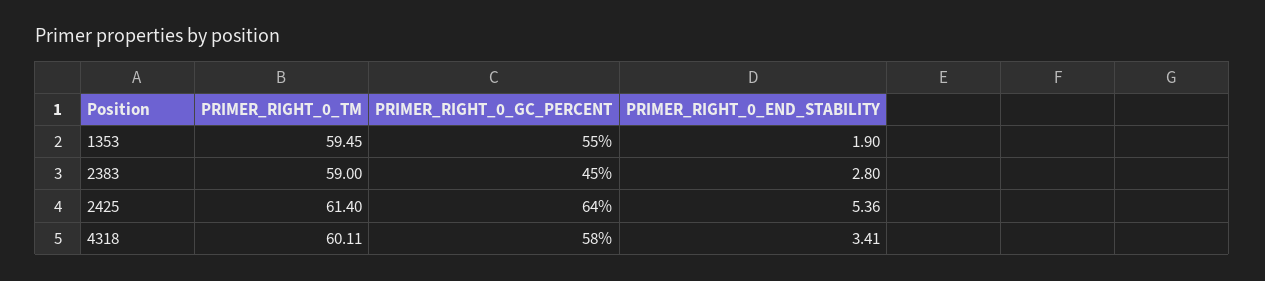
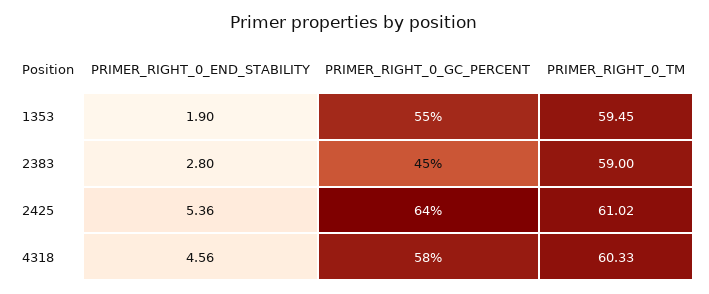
PRIMER_RIGHT_0_TM, 2425: 61.4 -> 61.02
PRIMER_RIGHT_0_TM, 4318: 60.11 -> 60.33
PRIMER_RIGHT_0_END_STABILITY, 4318: 3.41 -> 4.56

